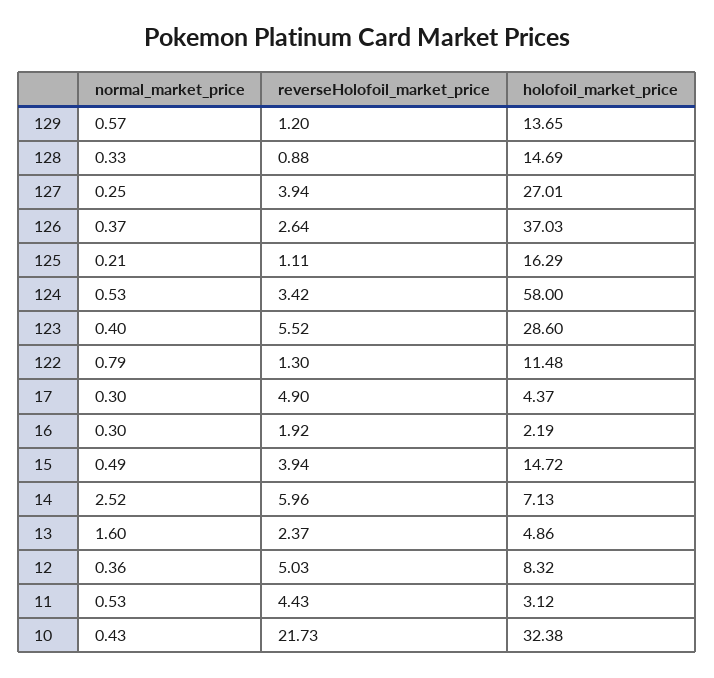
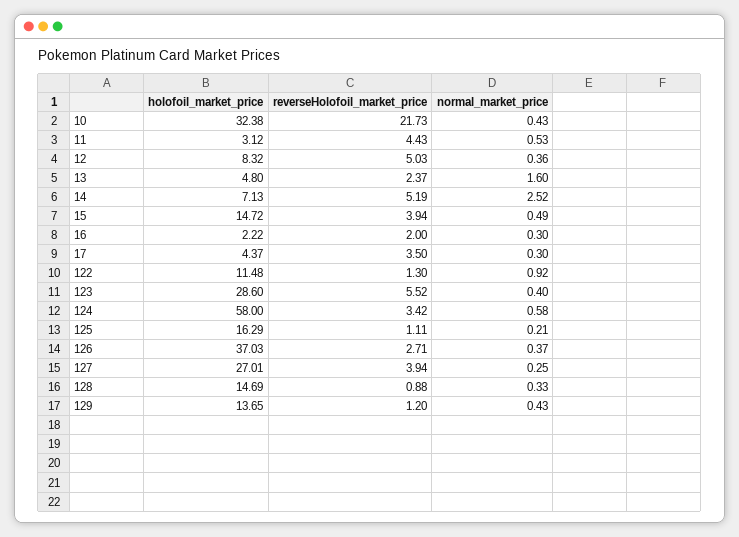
normal_market_price, 129: 0.57 -> 0.43
reverseHolofoil_market_price, 126: 2.64 -> 2.71
normal_market_price, 124: 0.53 -> 0.58
normal_market_price, 122: 0.79 -> 0.92
reverseHolofoil_market_price, 17: 4.9 -> 3.5
reverseHolofoil_market_price, 16: 1.92 -> 2
holofoil_market_price, 16: 2.19 -> 2.22
reverseHolofoil_market_price, 14: 5.96 -> 5.19
holofoil_market_price, 13: 4.86 -> 4.8

